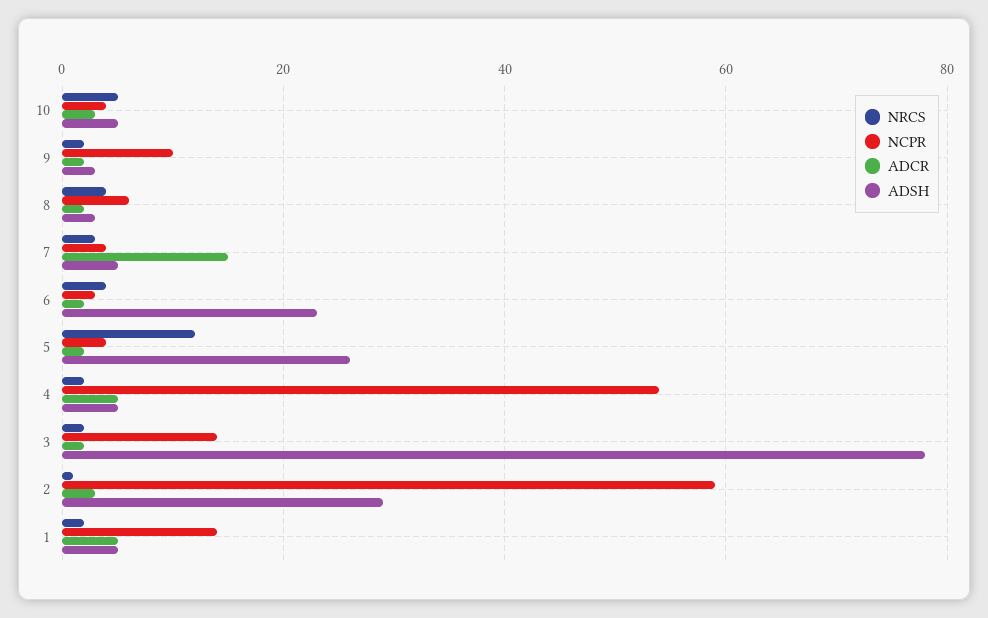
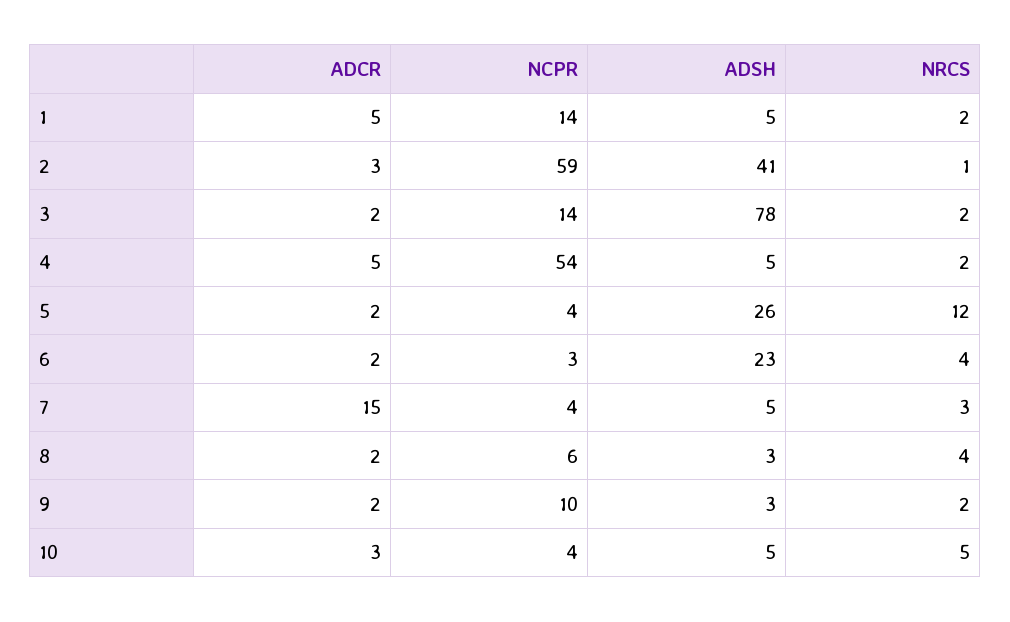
ADSH, 2: 30 -> 41

